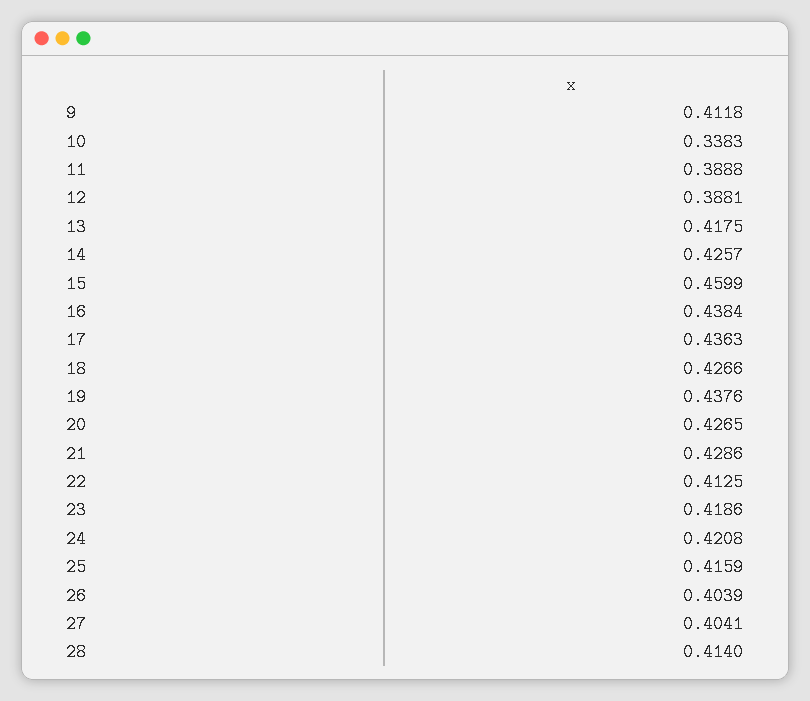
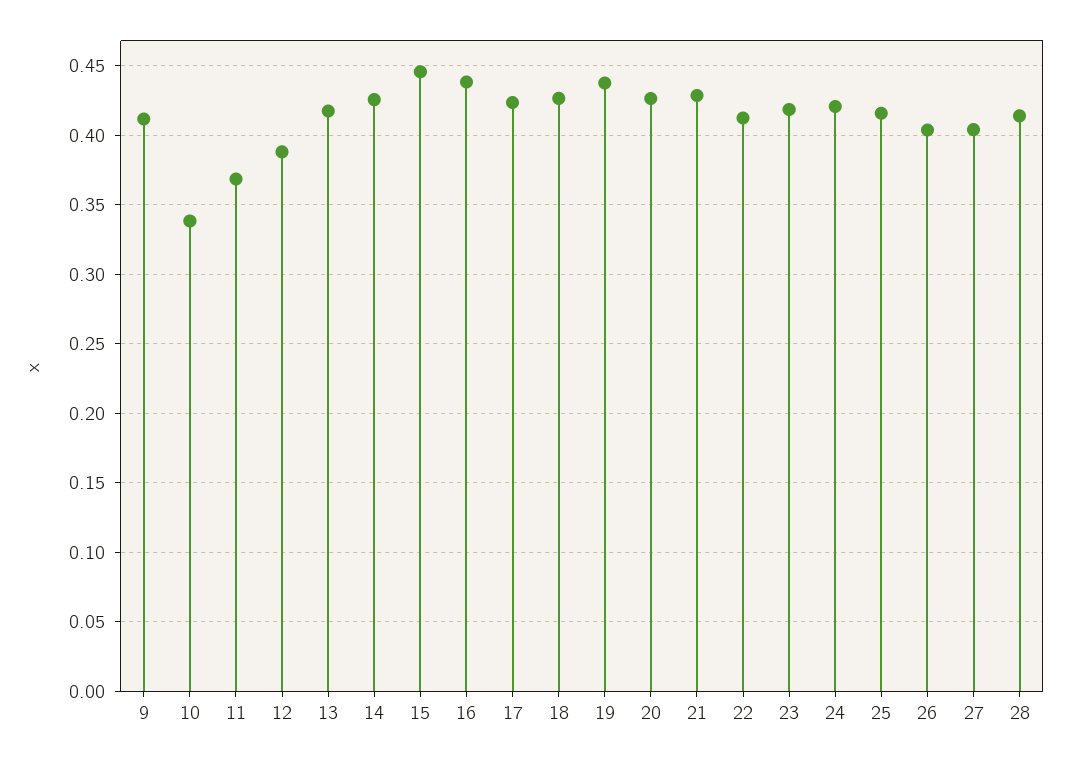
11: 0.3888 -> 0.37
15: 0.4599 -> 0.445
17: 0.4363 -> 0.425

